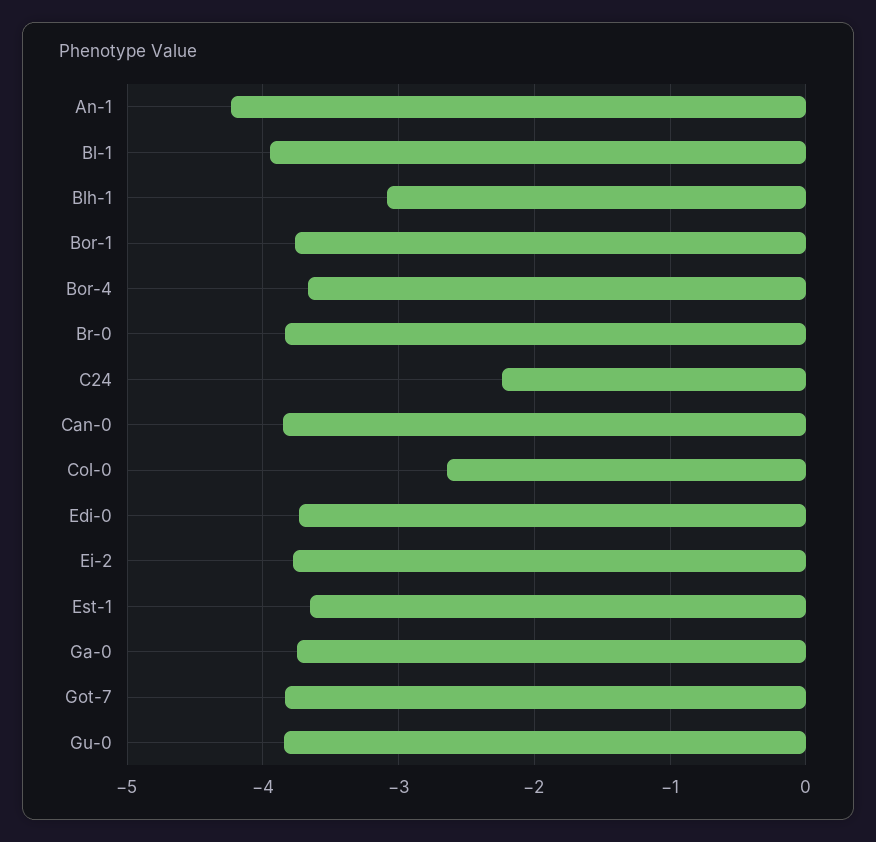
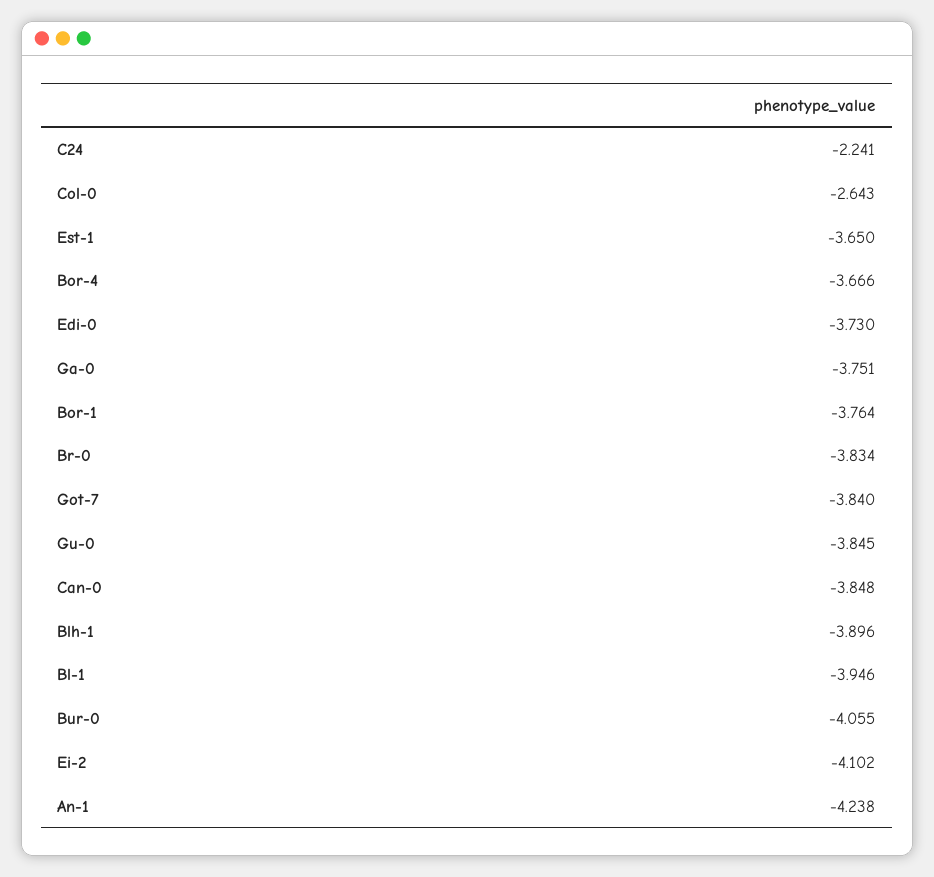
Blh-1: -3.1 -> -3.896
Ei-2: -3.8 -> -4.102
Bur-0: none -> -4.055

